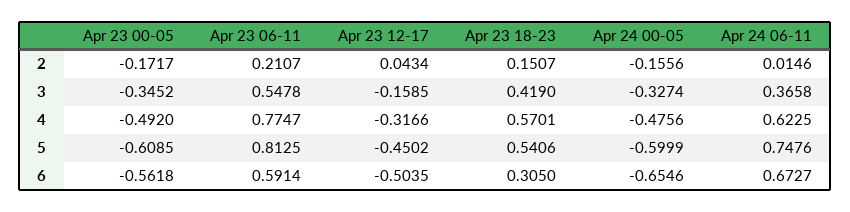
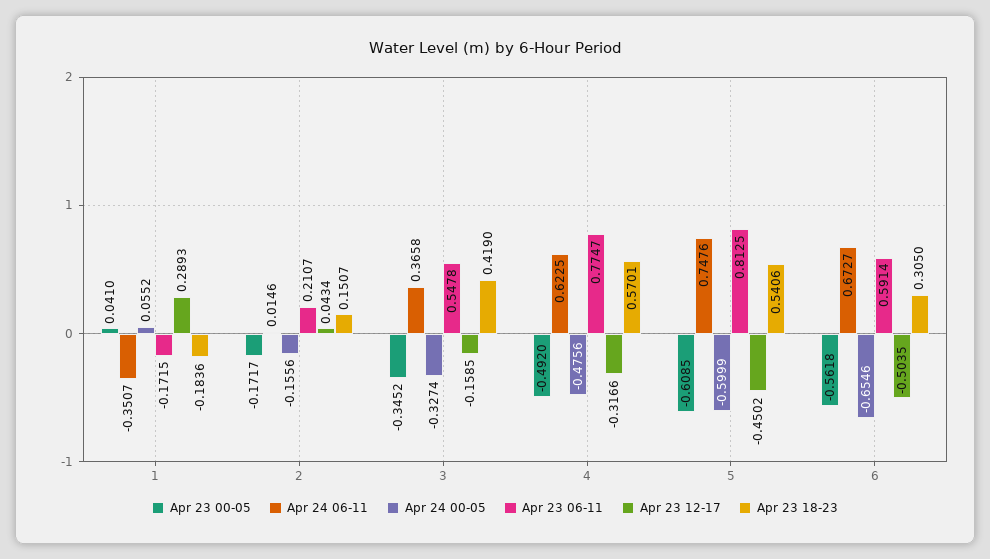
Apr 23 00-05, 1: none -> 0.041
Apr 24 06-11, 1: none -> -0.3507
Apr 24 00-05, 1: none -> 0.0552
Apr 23 06-11, 1: none -> -0.1715
Apr 23 12-17, 1: none -> 0.2893
Apr 23 18-23, 1: none -> -0.1836

